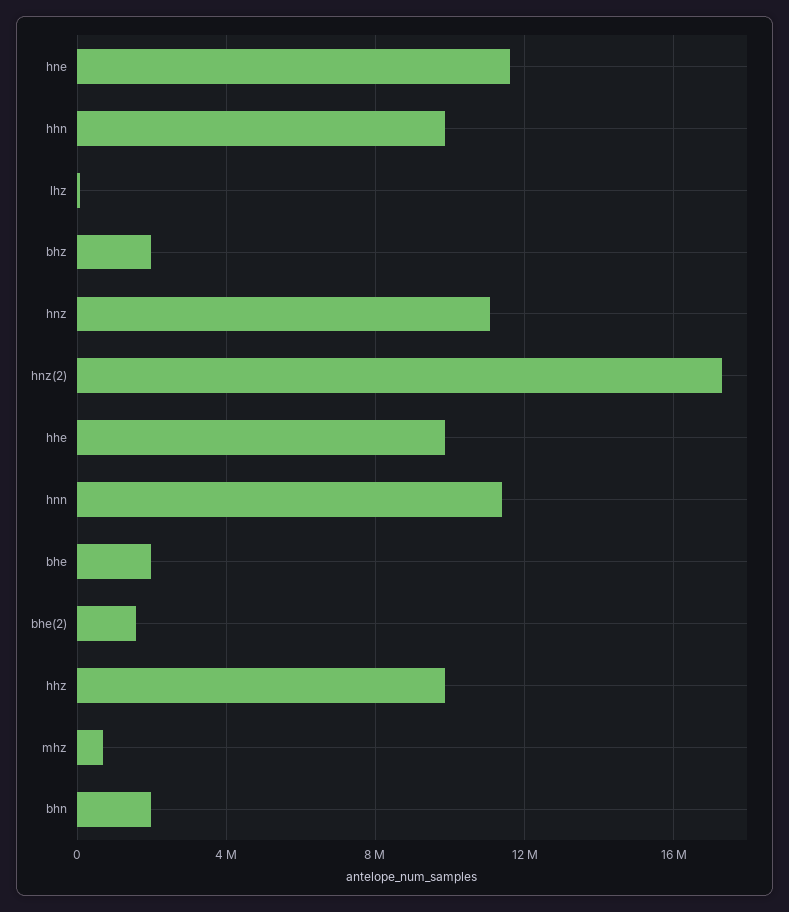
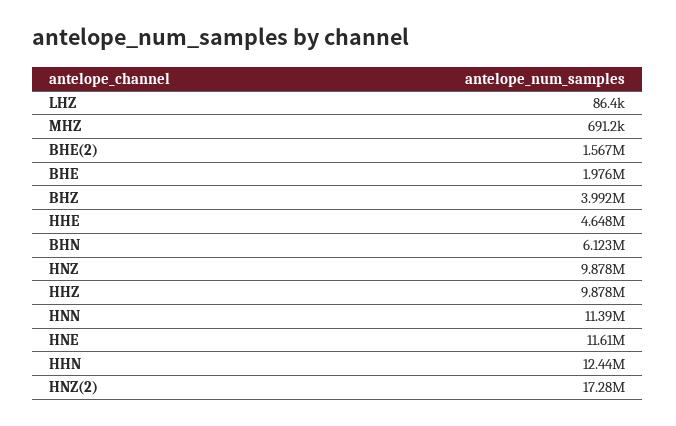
hhn: 10000000 -> 12440000
bhz: 2000000 -> 3992000
hnz: 11000000 -> 9878000
hhe: 10000000 -> 4648000
bhn: 2000000 -> 6123000

